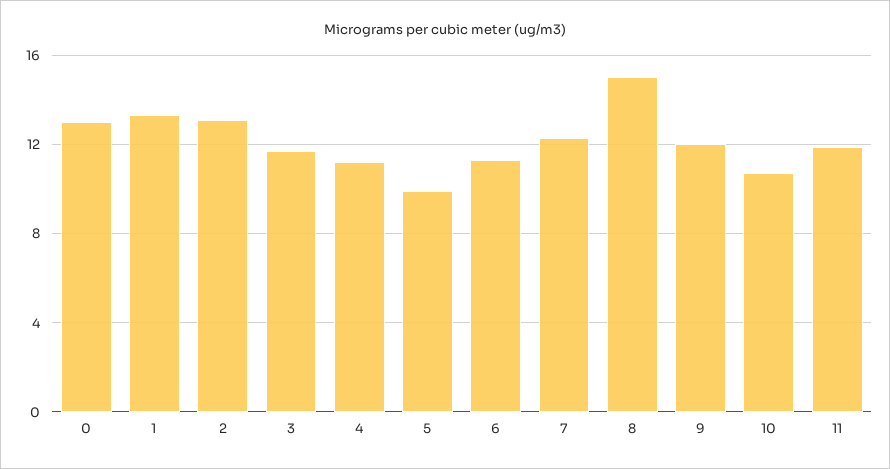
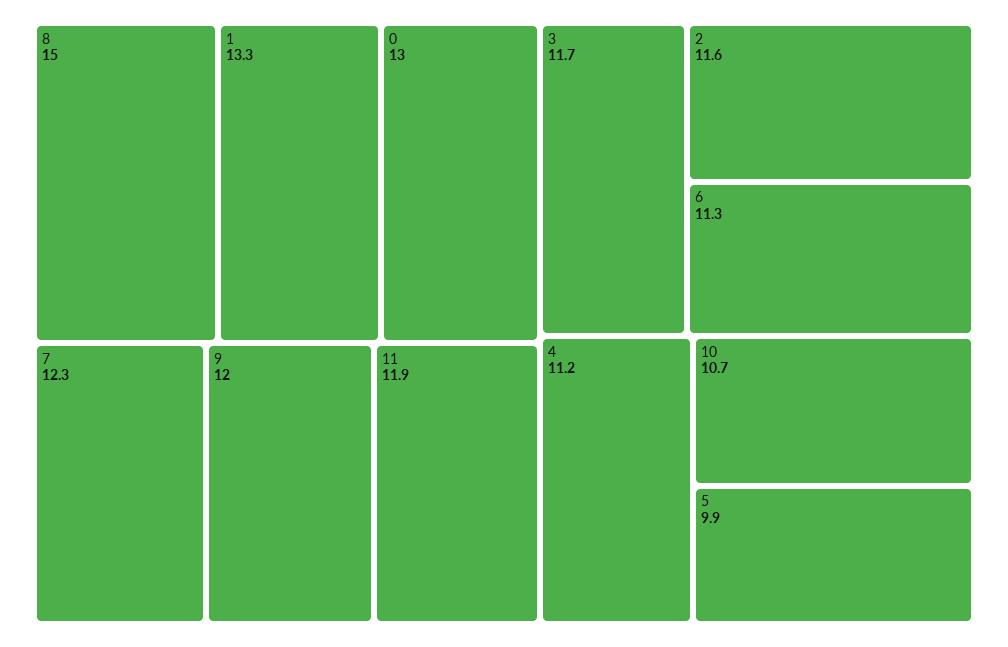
2: 13 -> 11.6

